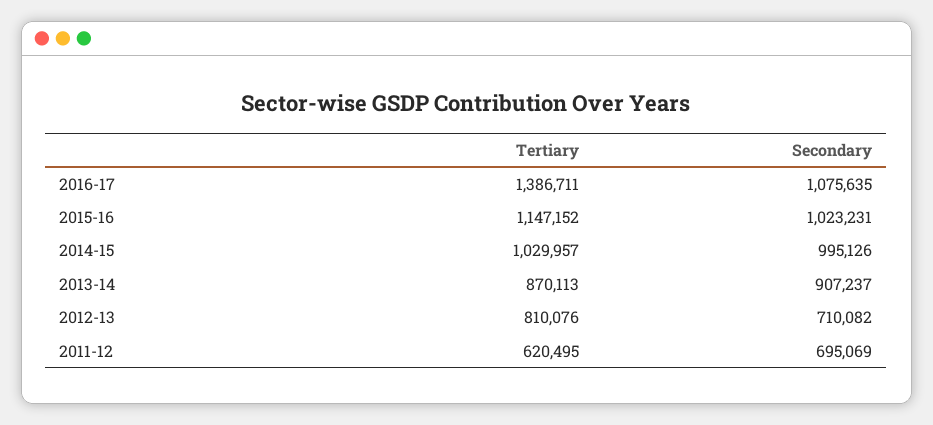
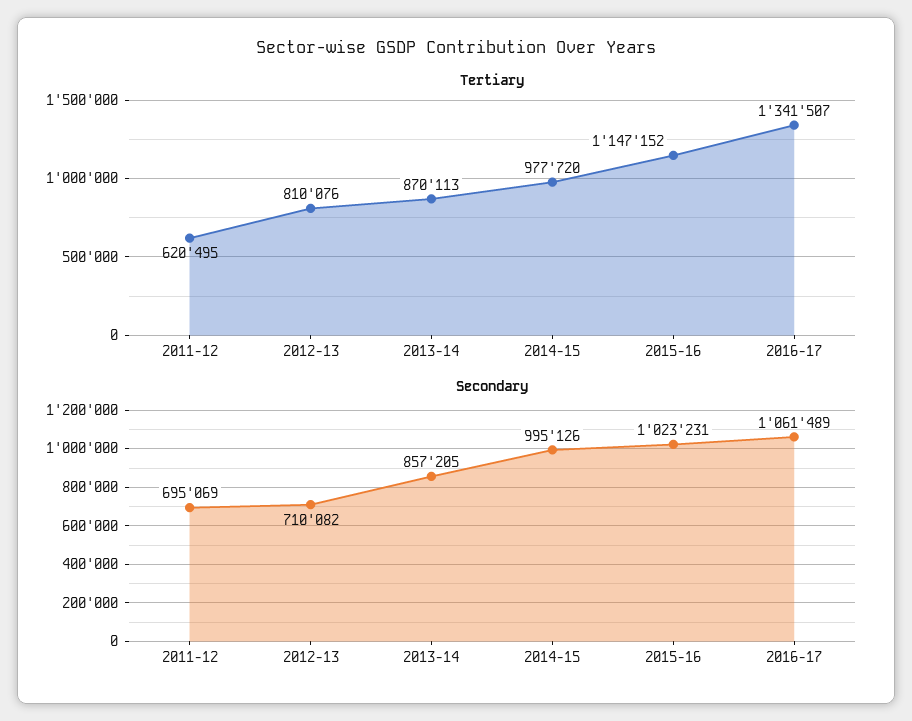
Tertiary, 2016-17: 1386711 -> 1341507
Secondary, 2016-17: 1075635 -> 1061489
Tertiary, 2014-15: 1029957 -> 977720
Secondary, 2013-14: 907237 -> 857205

